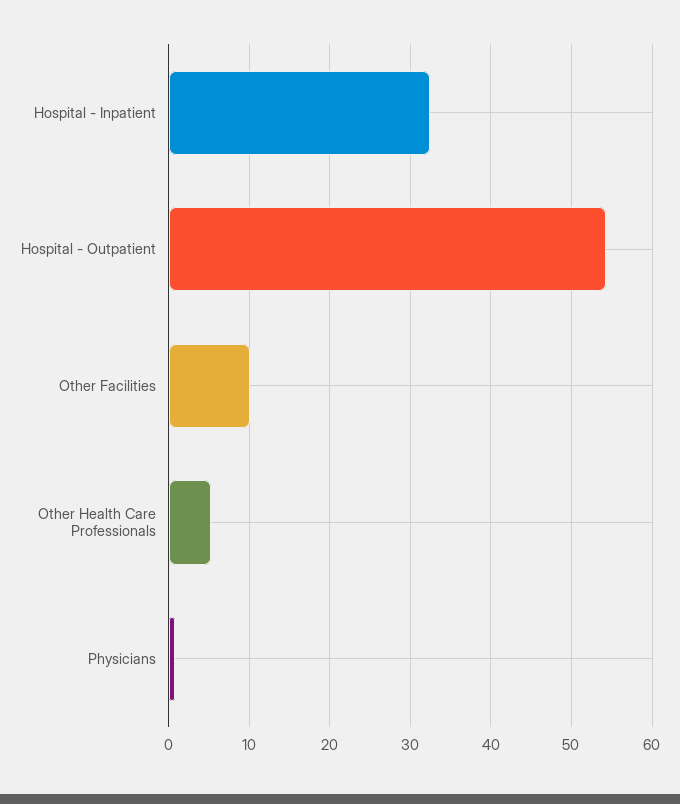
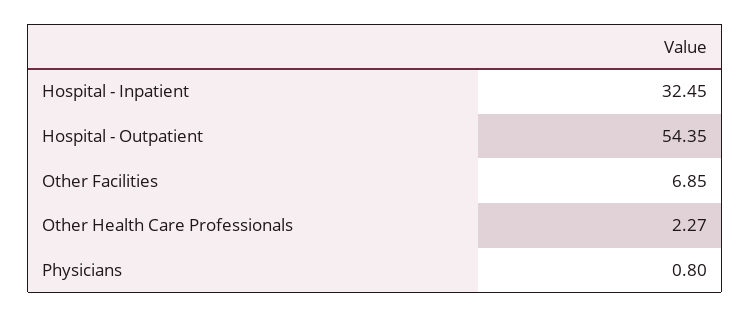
Other Facilities: 10 -> 6.85
Other Health Care Professionals: 5 -> 2.27

